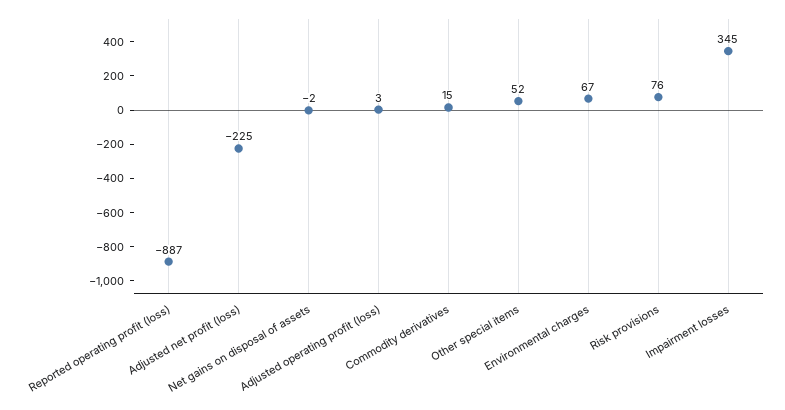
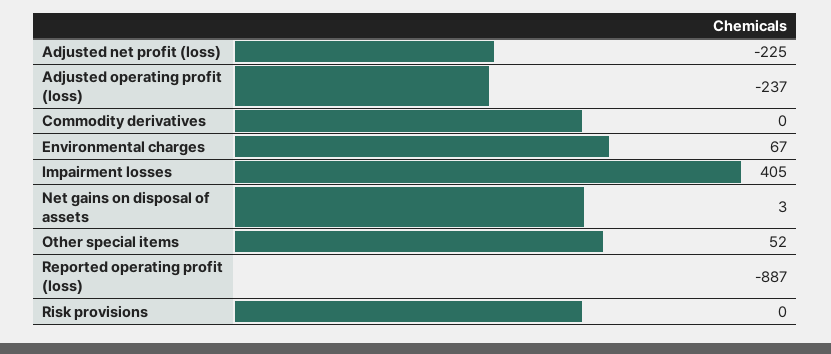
Net gains on disposal of assets: -2 -> 3
Adjusted operating profit (loss): 3 -> -237
Commodity derivatives: 15 -> 0
Risk provisions: 76 -> 0
Impairment losses: 345 -> 405

